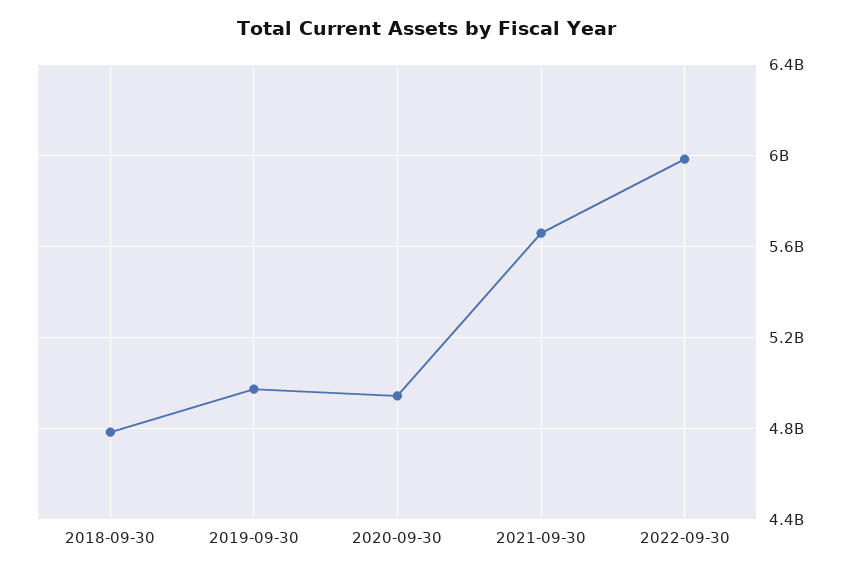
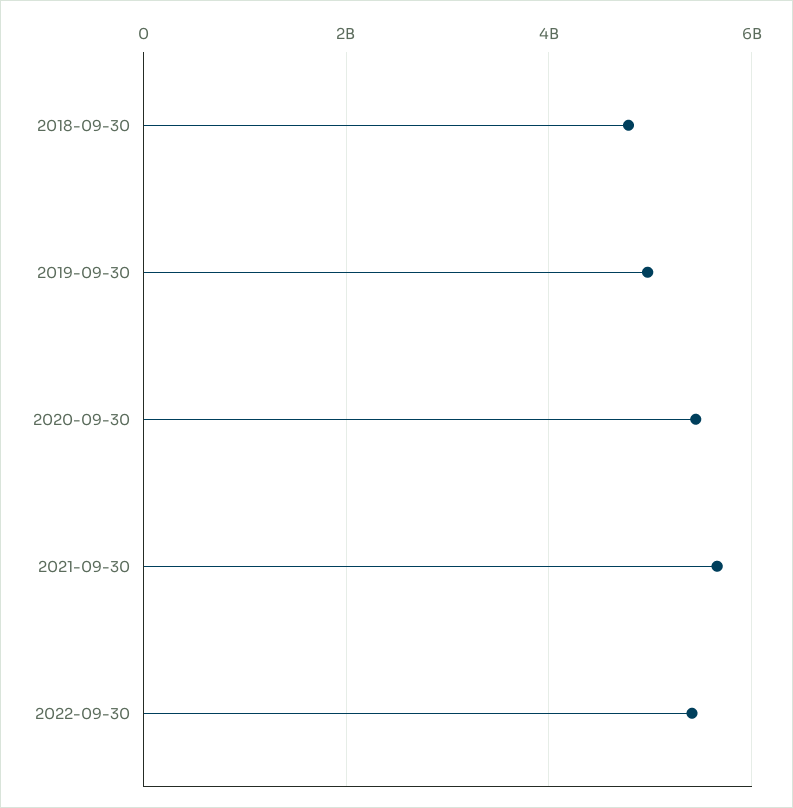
2020-09-30: 4950000000 -> 5400000000
2022-09-30: 6000000000 -> 5400000000

